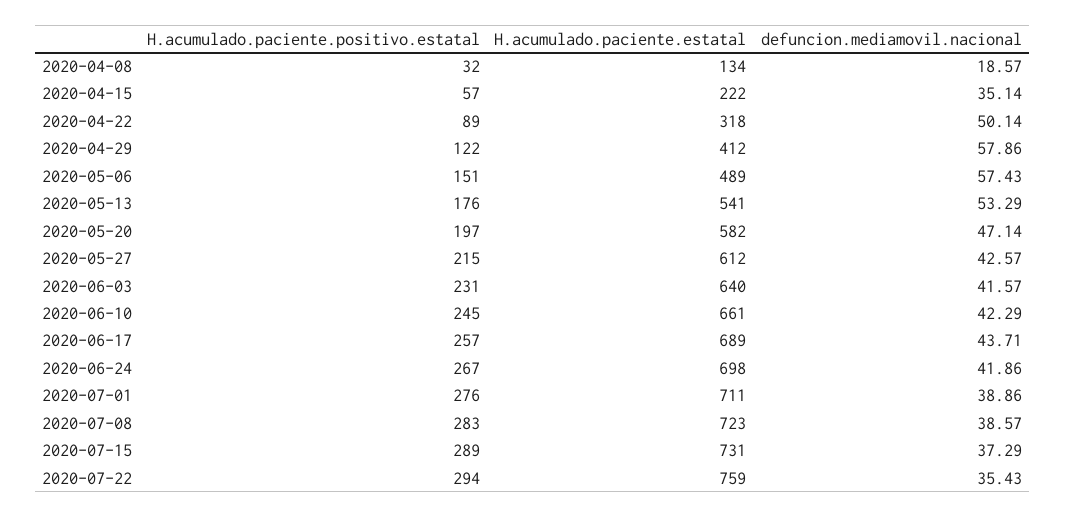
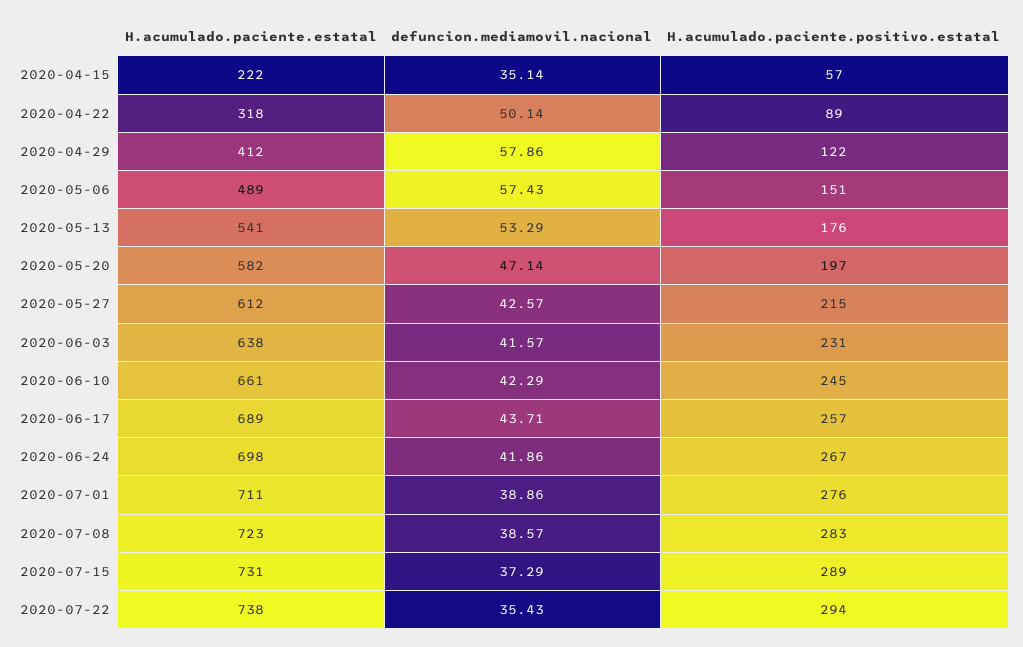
H.acumulado.paciente.positivo.estatal, 2020-04-08: 32 -> none
H.acumulado.paciente.estatal, 2020-04-08: 134 -> none
defuncion.mediamovil.nacional, 2020-04-08: 18.57 -> none
H.acumulado.paciente.estatal, 2020-06-03: 640 -> 638
H.acumulado.paciente.estatal, 2020-07-22: 759 -> 738

